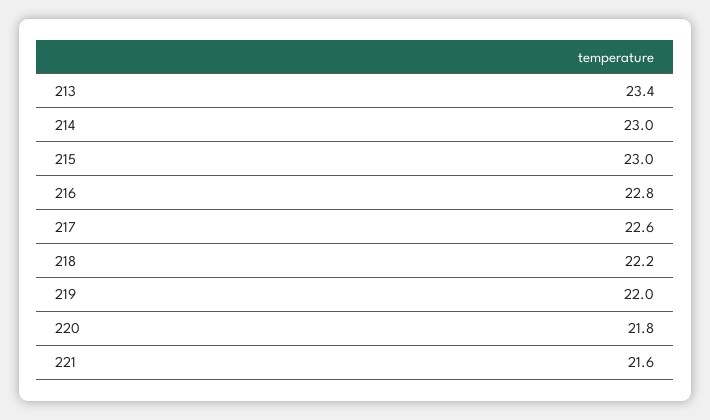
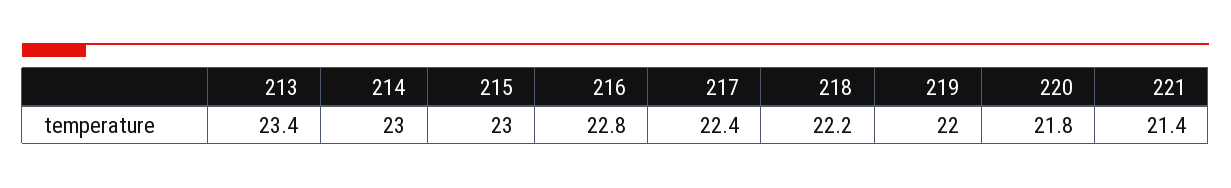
217: 22.6 -> 22.4
221: 21.6 -> 21.4

